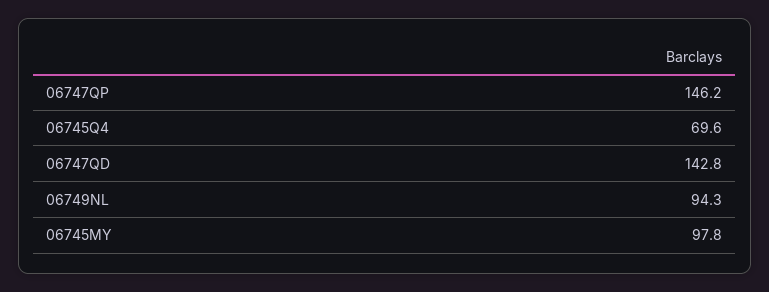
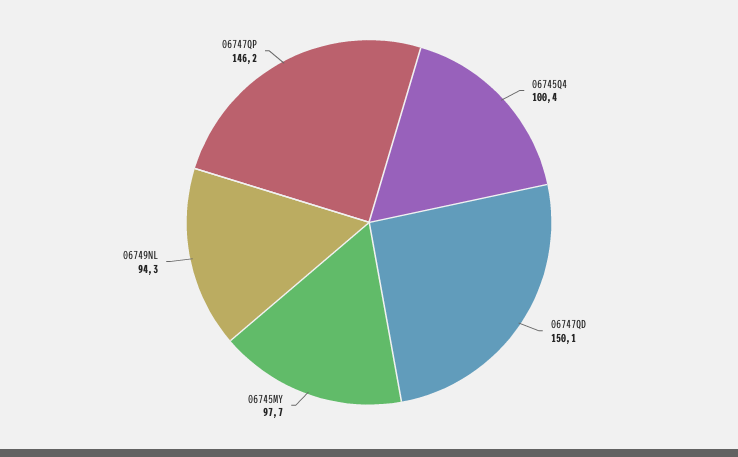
06745Q4: 69.6 -> 100.4
06747QD: 142.8 -> 150.1
06745MY: 97.8 -> 97.7

